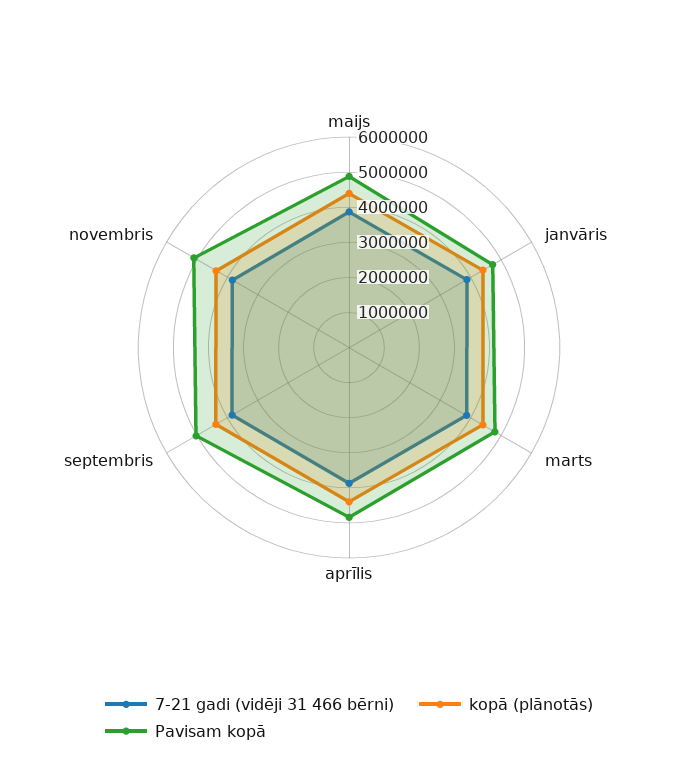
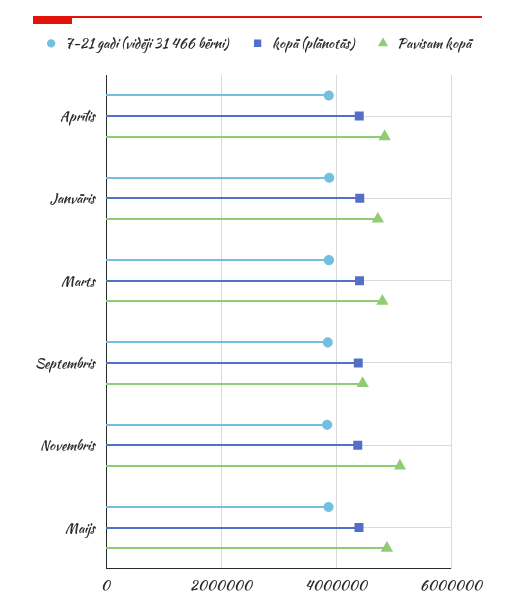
Pavisam kopā, septembris: 5000000 -> 4400000

